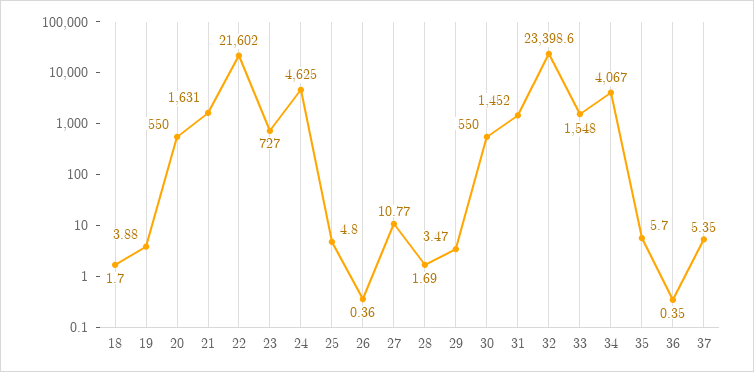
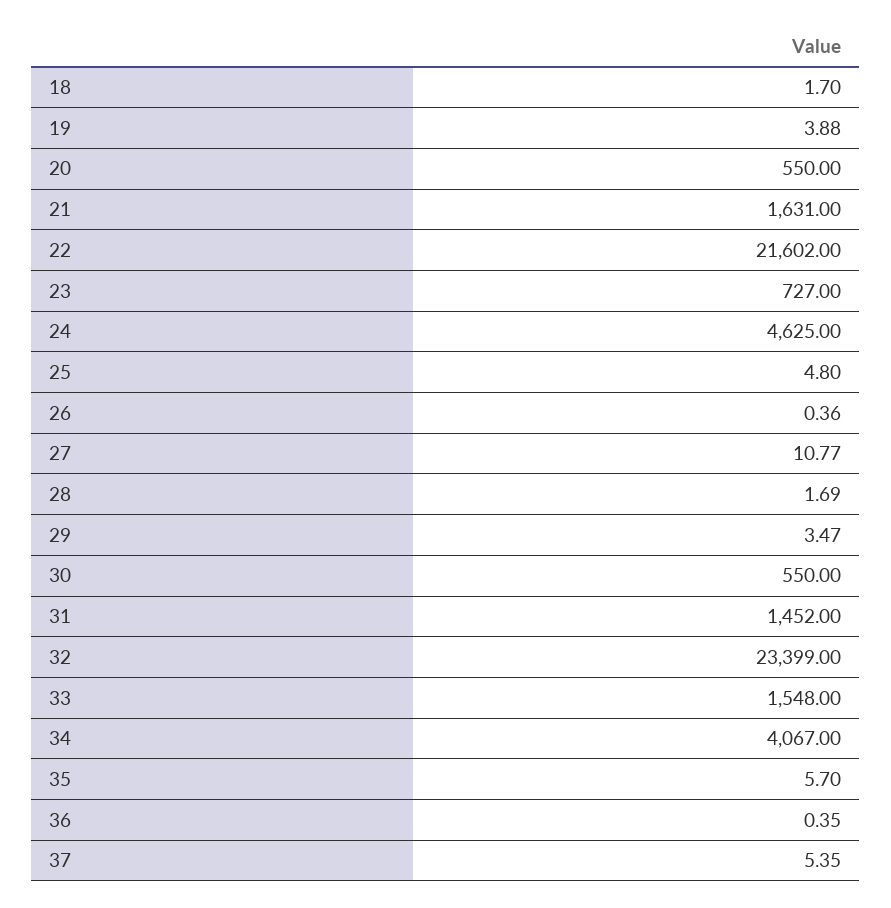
32: 23398.6 -> 23399

